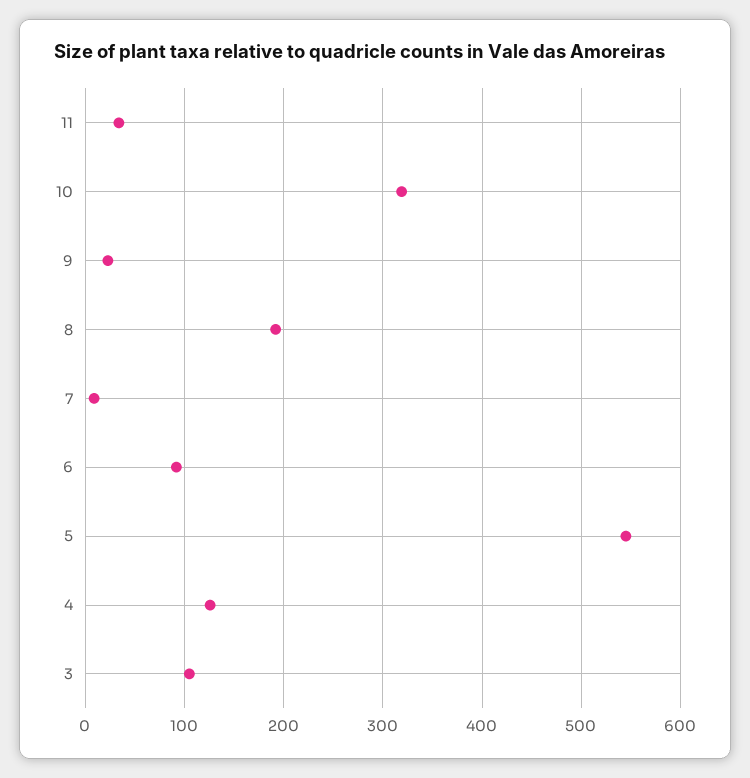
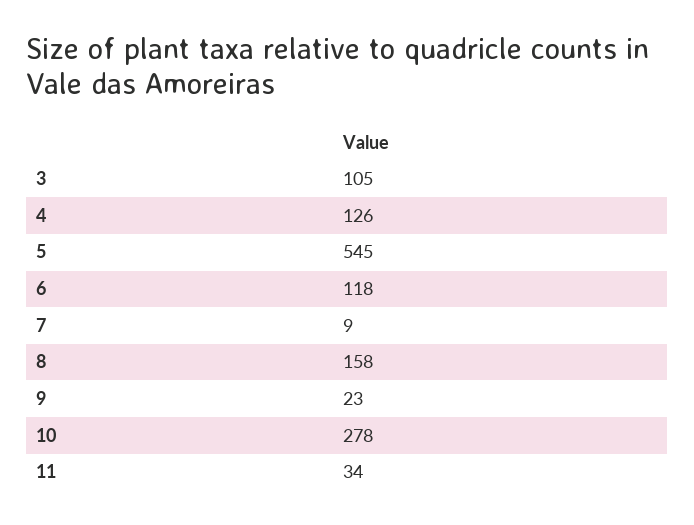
10: 320 -> 278
8: 190 -> 158
6: 90 -> 118

